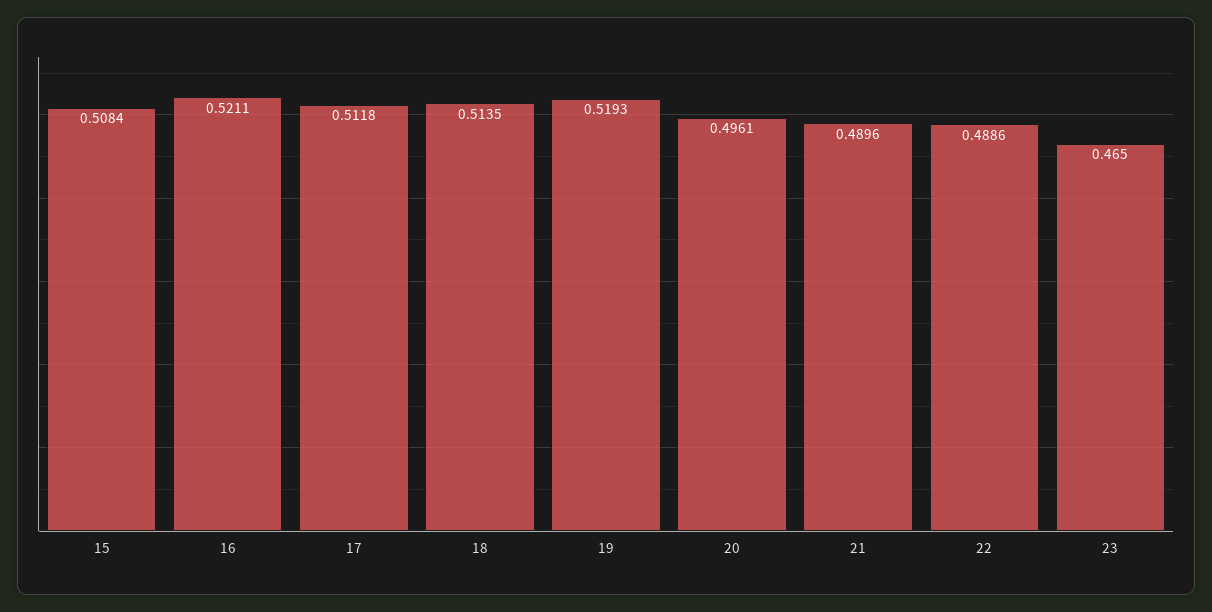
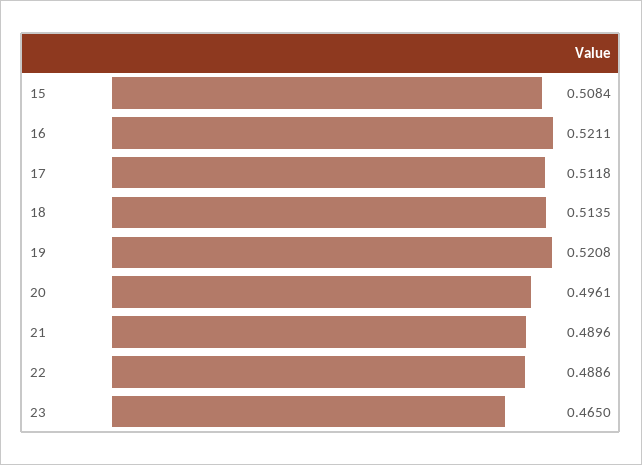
19: 0.5193 -> 0.5208

